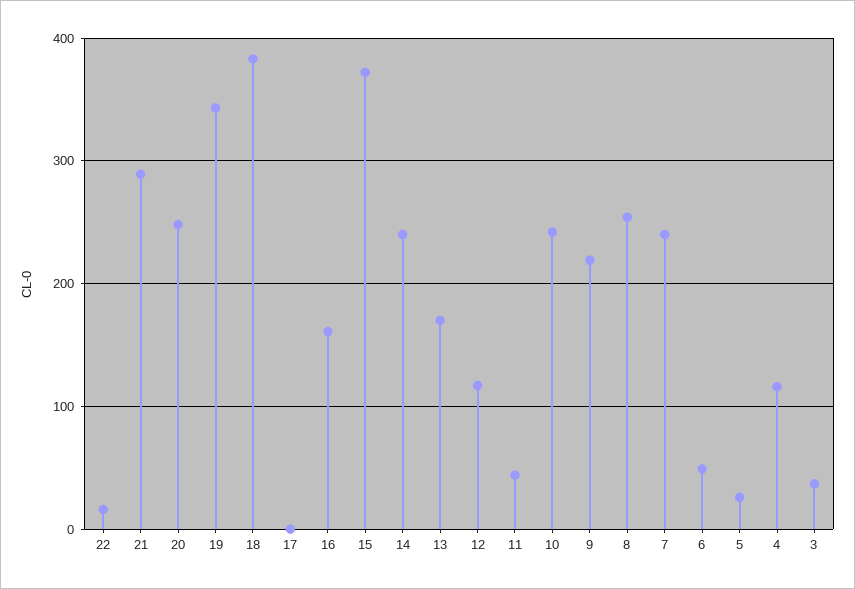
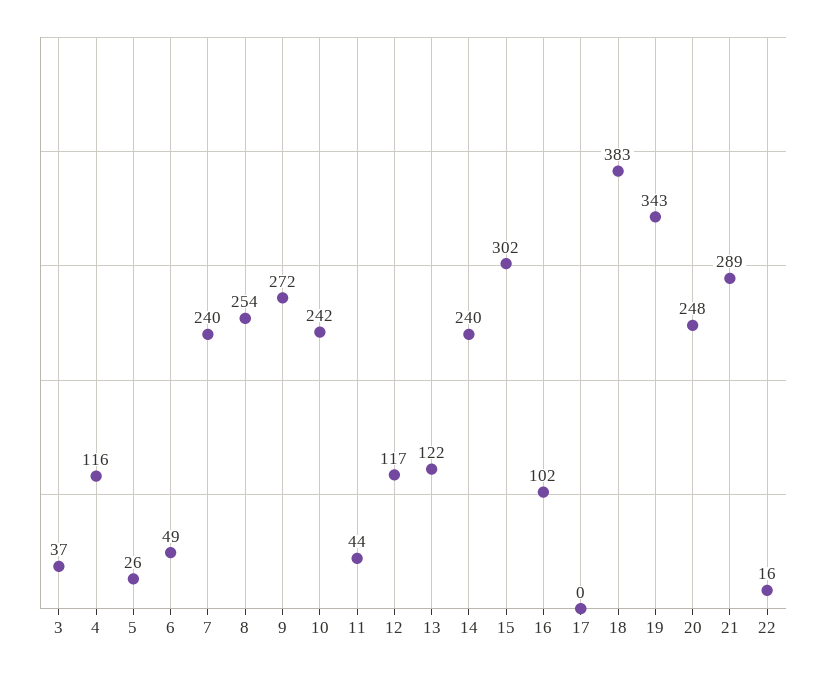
16: 160 -> 102
15: 370 -> 302
13: 170 -> 122
9: 220 -> 272

